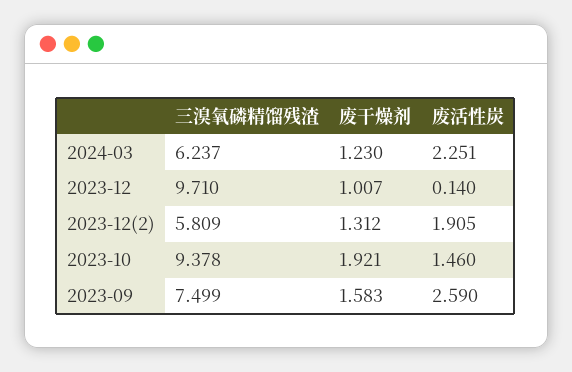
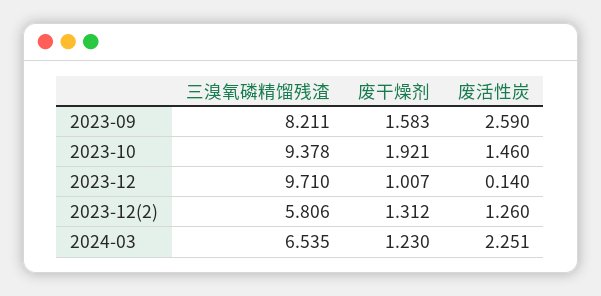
三溴氧磷精馏残渣, 2024-03: 6.237 -> 6.535
三溴氧磷精馏残渣, 2023-12(2): 5.809 -> 5.806
废活性炭, 2023-12(2): 1.905 -> 1.26
三溴氧磷精馏残渣, 2023-09: 7.499 -> 8.211

